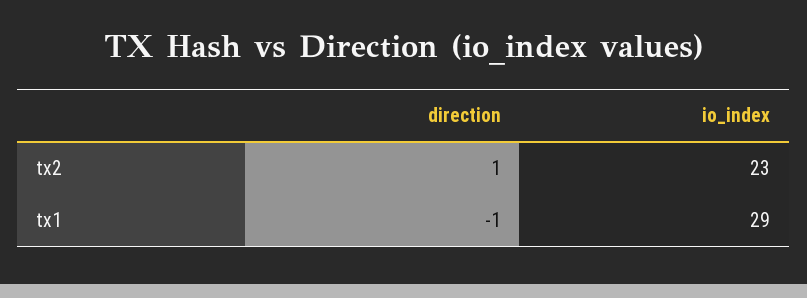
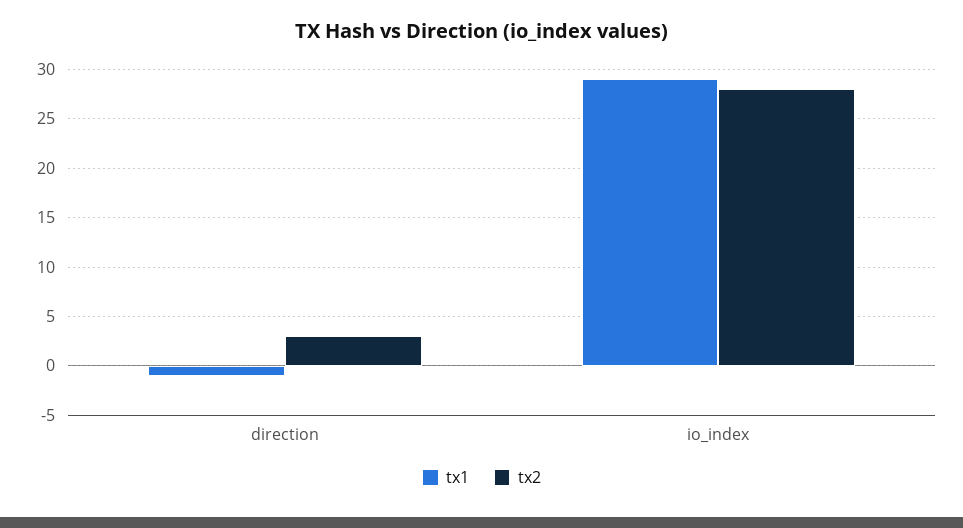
tx2, direction: 1 -> 3
tx2, io_index: 23 -> 28

